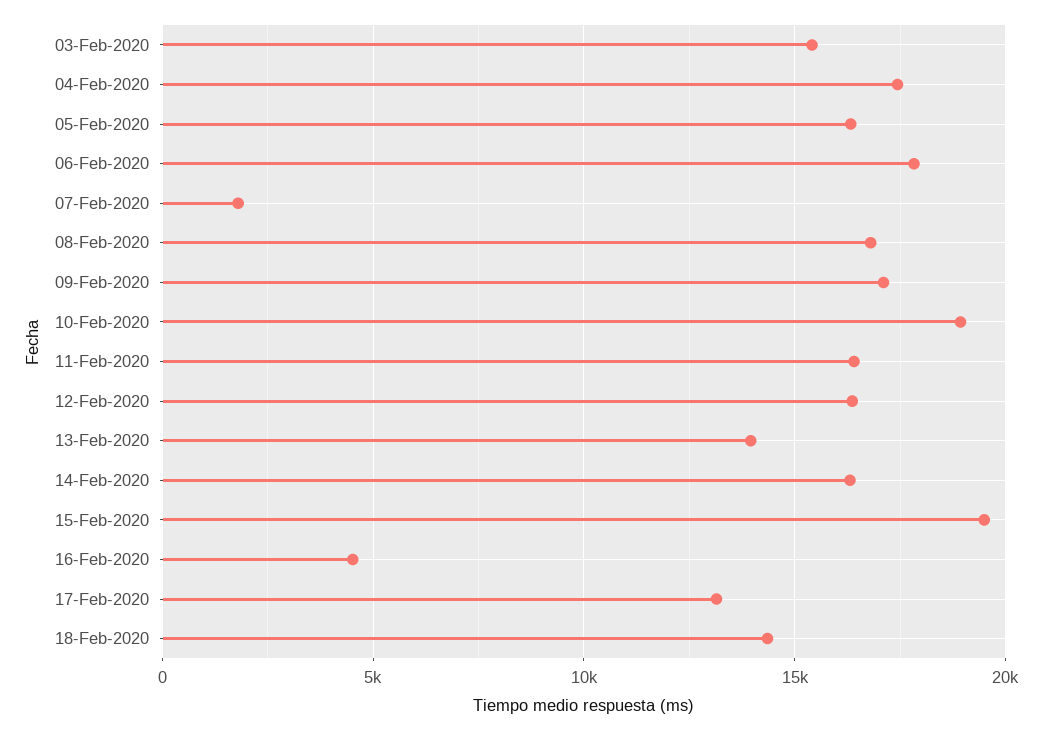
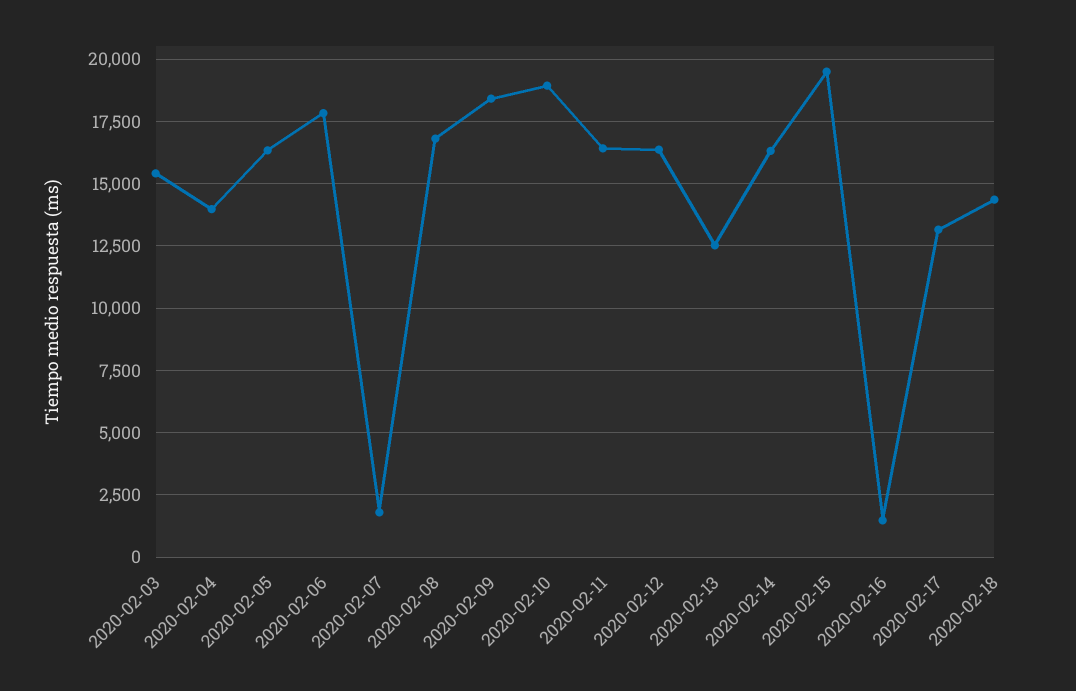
04-Feb-2020: 17500 -> 14000
09-Feb-2020: 17000 -> 18500
13-Feb-2020: 14000 -> 12500
16-Feb-2020: 4500 -> 1500

